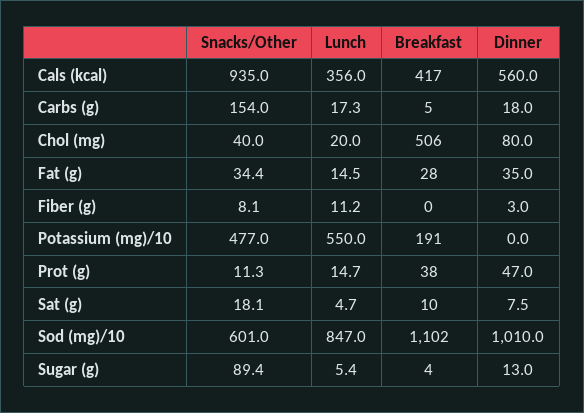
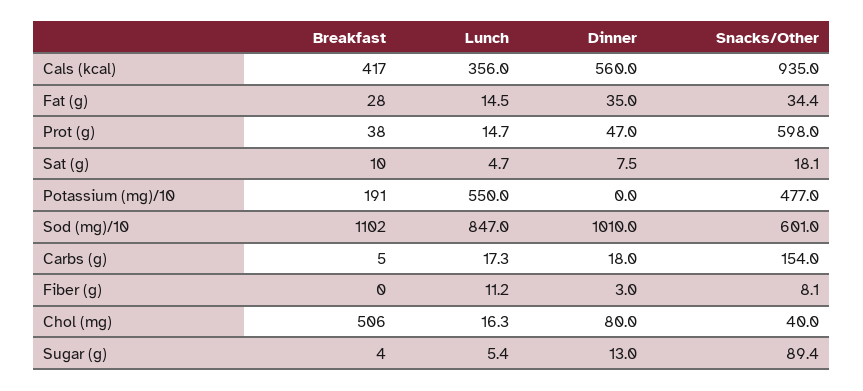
Lunch, Chol (mg): 20 -> 16.3
Snacks/Other, Prot (g): 11.3 -> 598

